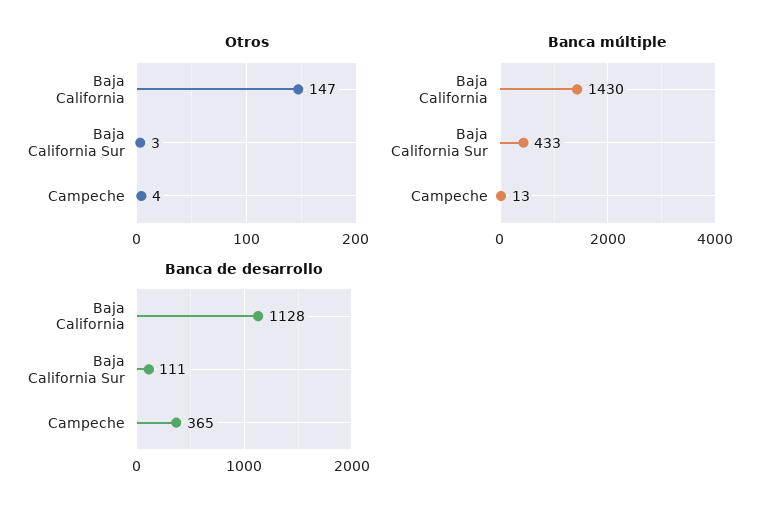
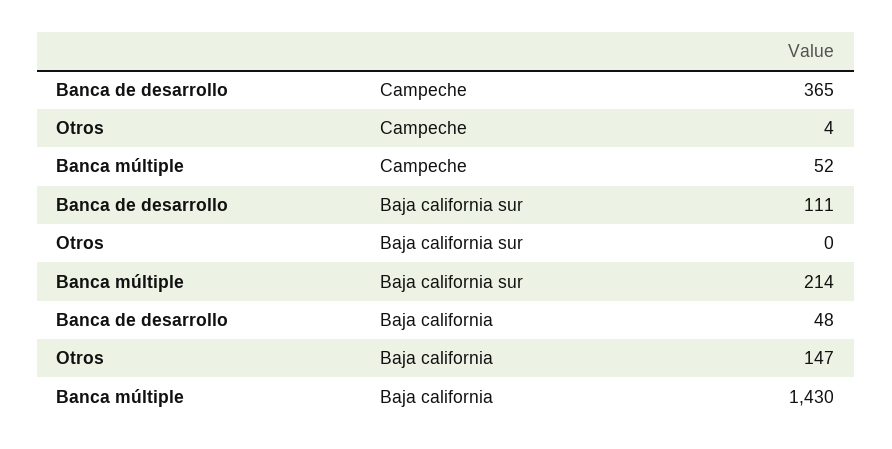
Otros, Baja California Sur: 3 -> 0
Banca múltiple, Baja California Sur: 433 -> 214
Banca múltiple, Campeche: 13 -> 52
Banca de desarrollo, Baja California: 1128 -> 48

